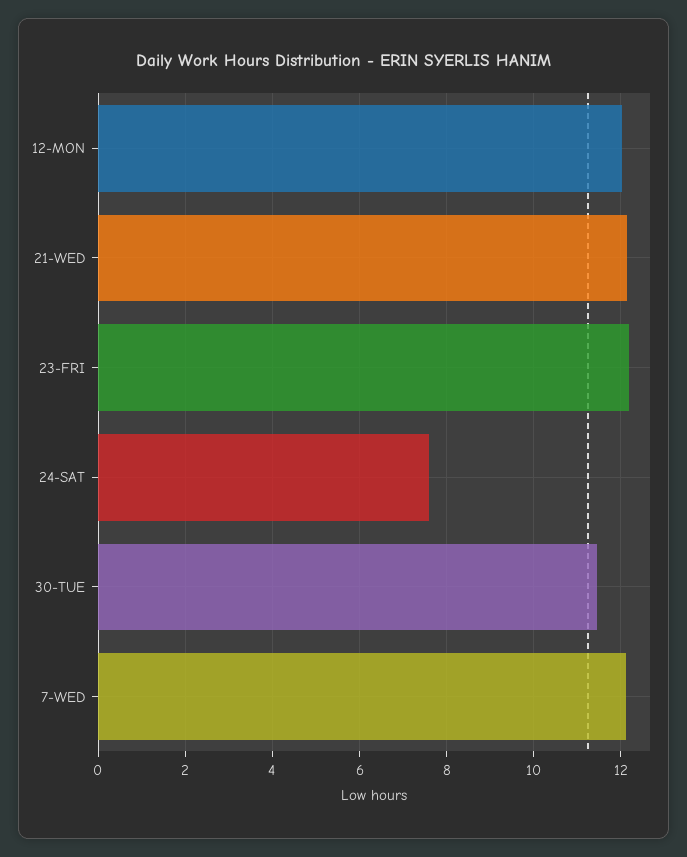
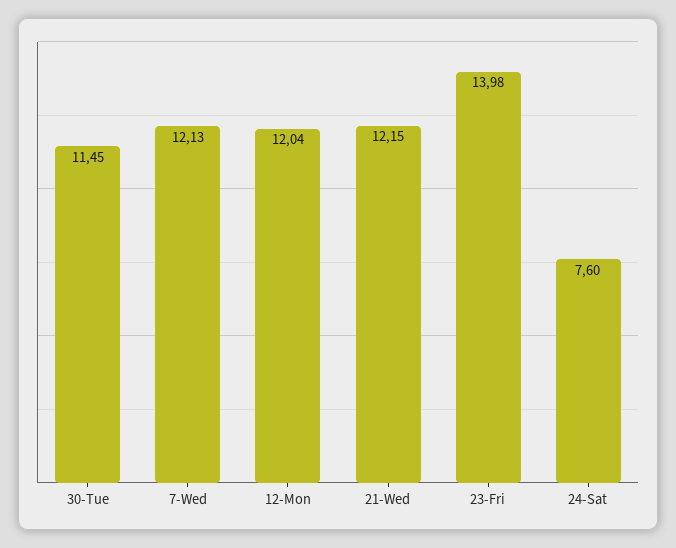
23-FRI: 12.2 -> 13.98

